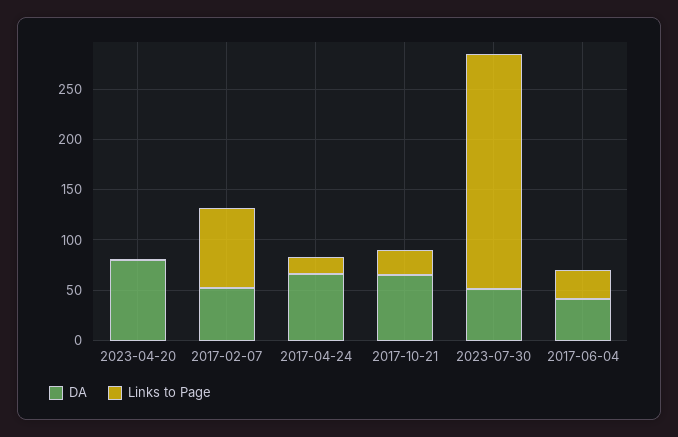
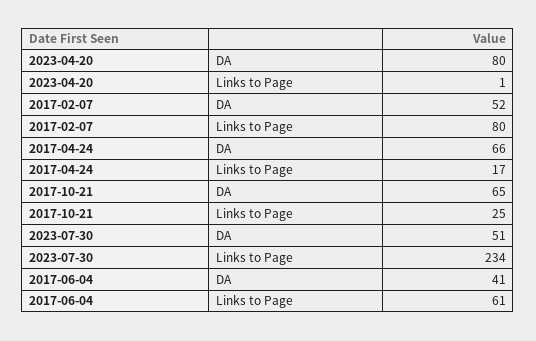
Links to Page, 2017-06-04: 30 -> 61

